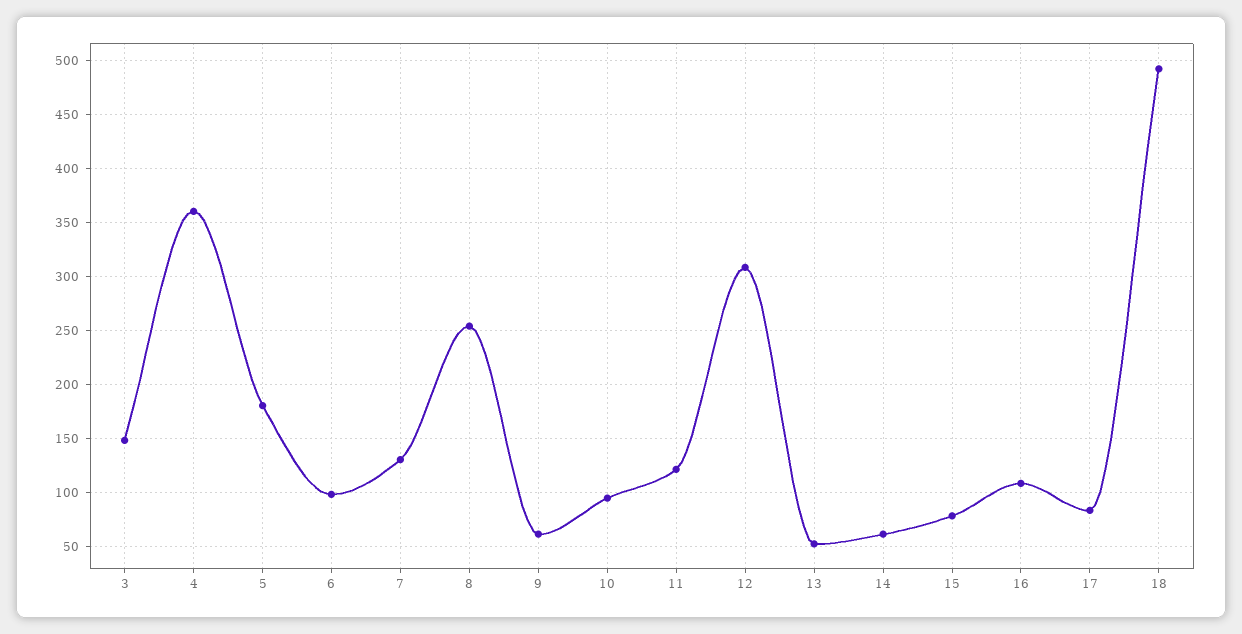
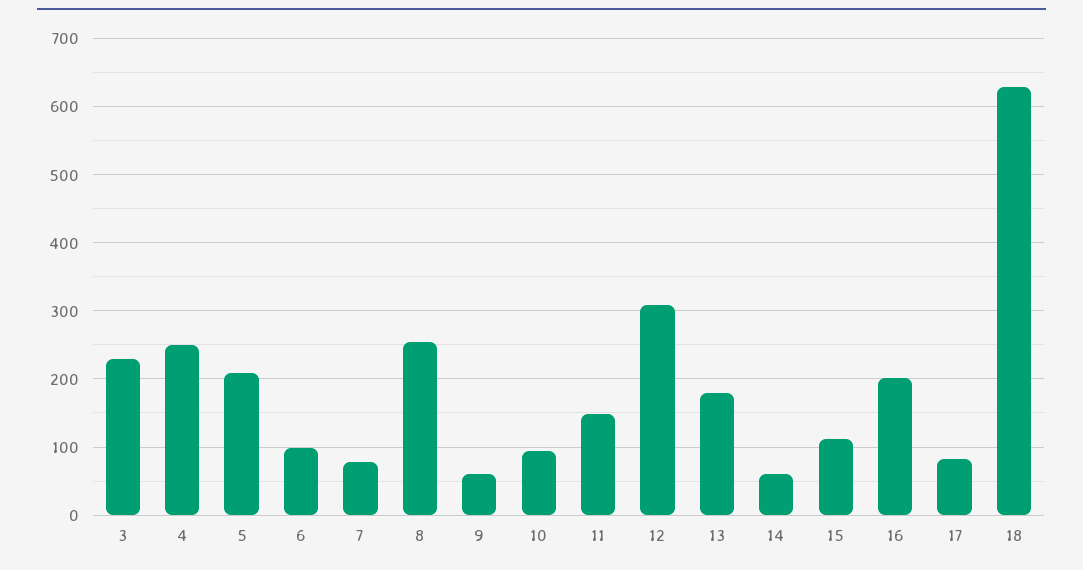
3: 150 -> 230
4: 360 -> 250
5: 180 -> 210
7: 130 -> 80
11: 120 -> 150
13: 50 -> 180
15: 80 -> 110
16: 110 -> 200
18: 490 -> 630

